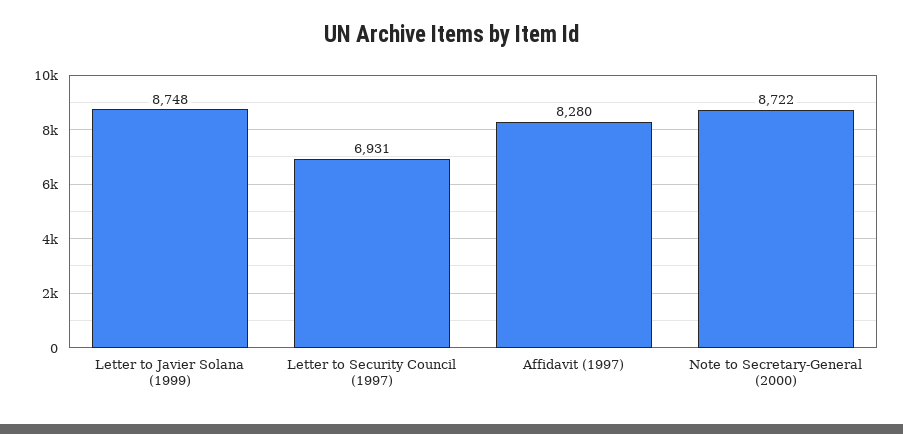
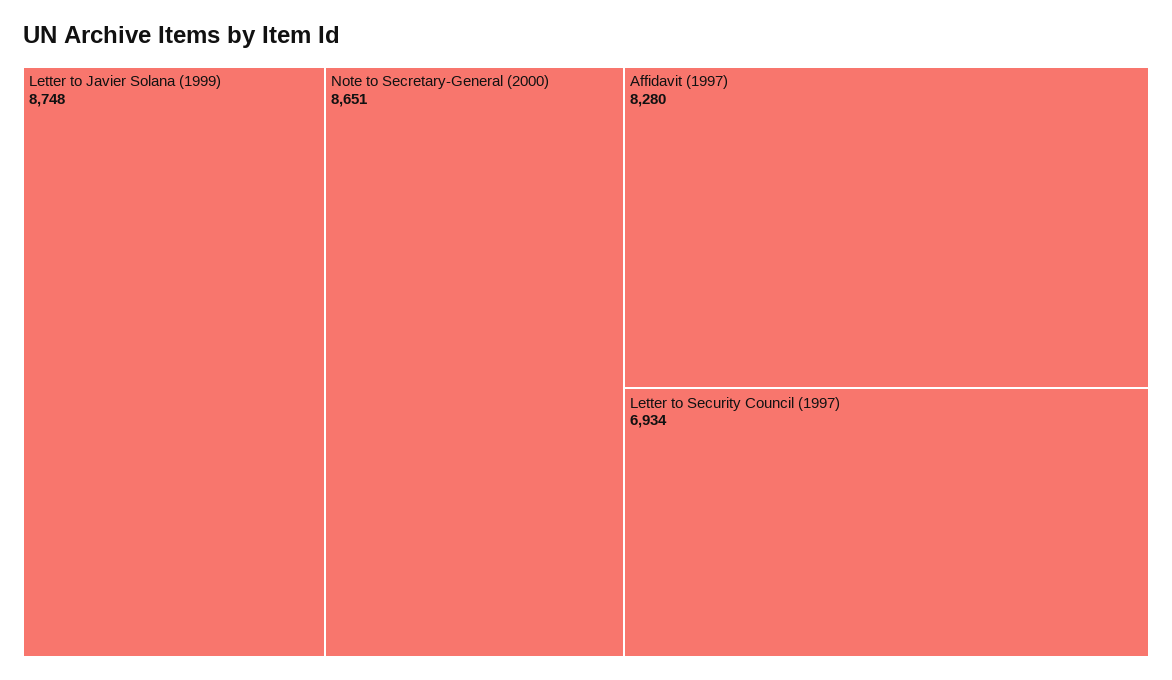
Letter to Security Council (1997): 6931 -> 6934
Note to Secretary-General (2000): 8722 -> 8651

